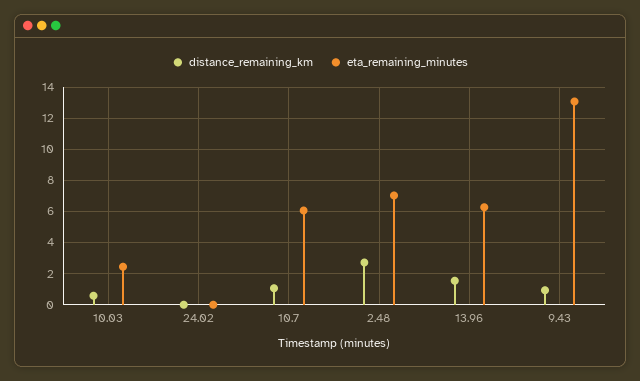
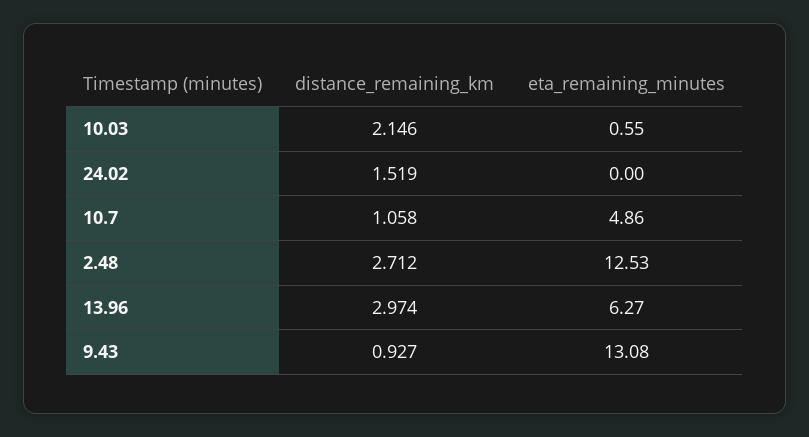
distance_remaining_km, 10.03: 0.5 -> 2.146
eta_remaining_minutes, 10.03: 2.5 -> 0.55
distance_remaining_km, 24.02: 0 -> 1.519
eta_remaining_minutes, 10.7: 6 -> 4.86
eta_remaining_minutes, 2.48: 7 -> 12.53
distance_remaining_km, 13.96: 1.5 -> 2.974

